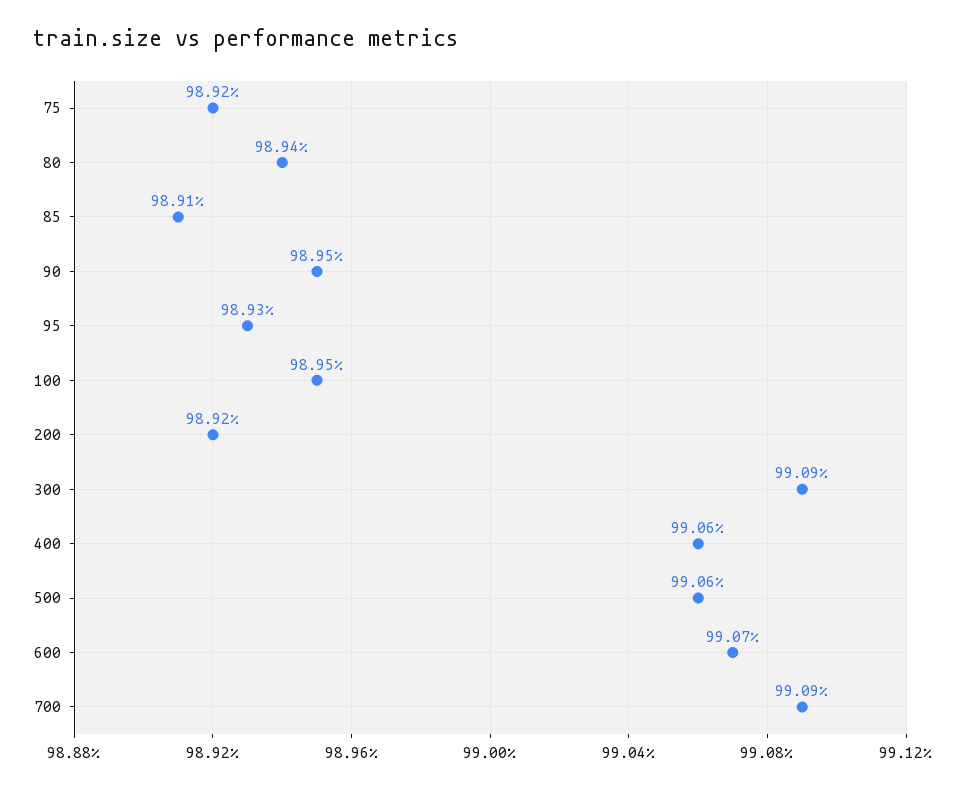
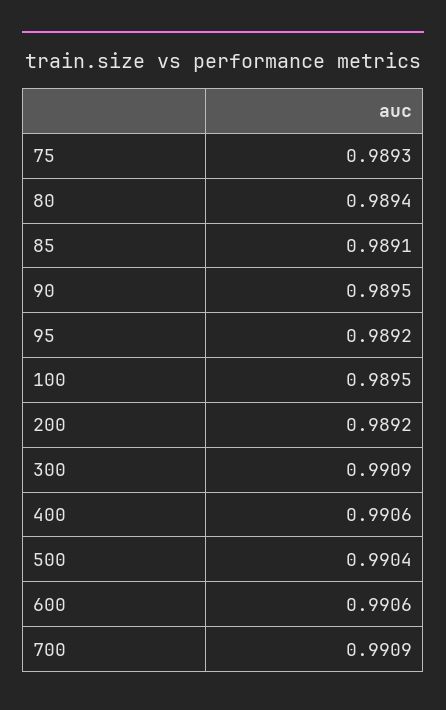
75: 0.9892 -> 0.9893
95: 0.9893 -> 0.9892
500: 0.9906 -> 0.9904
600: 0.9907 -> 0.9906

